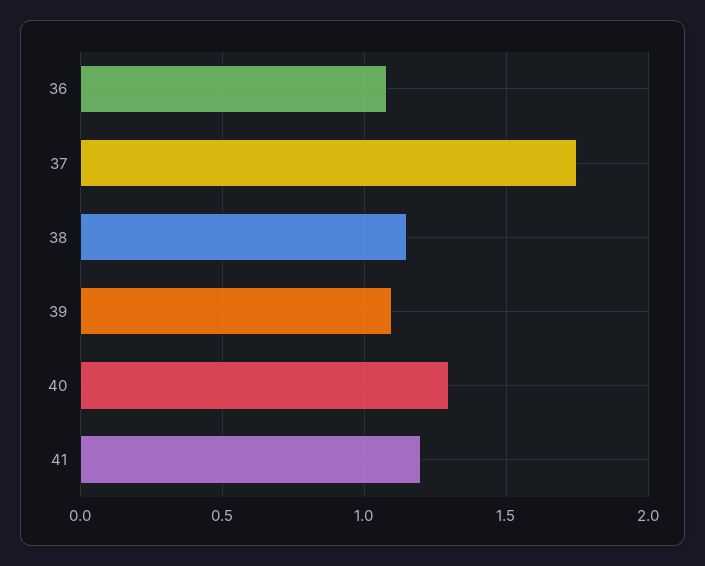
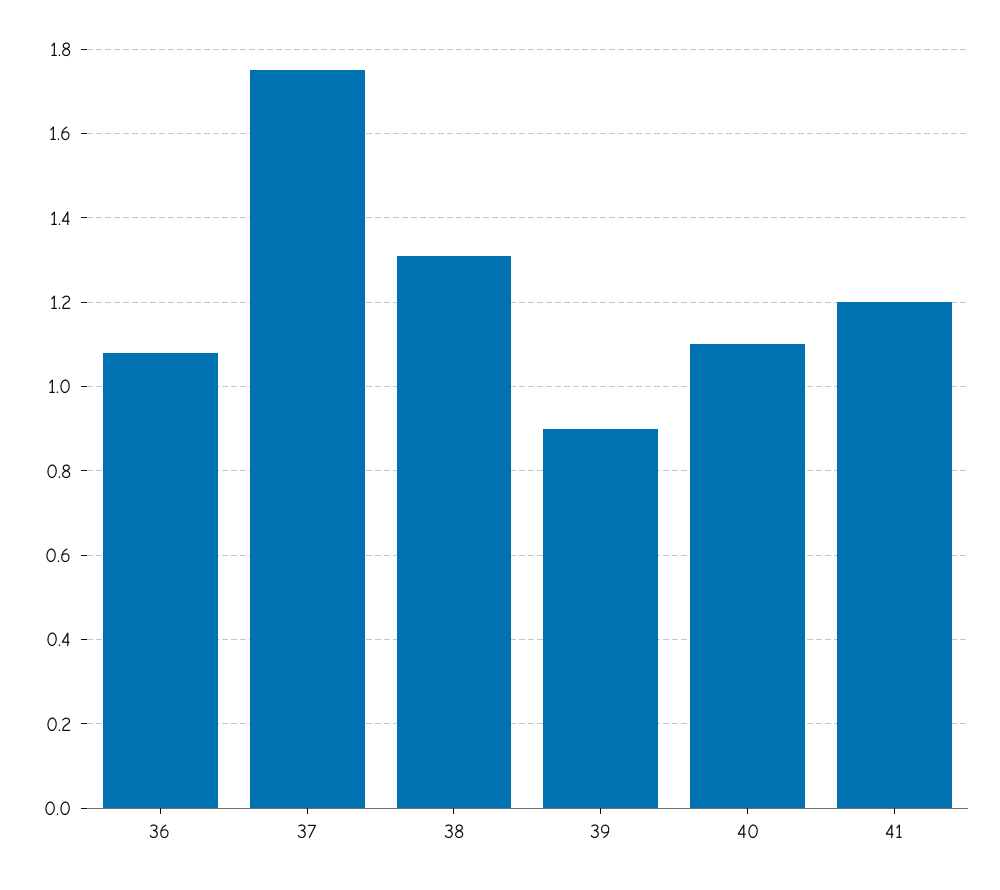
38: 1.15 -> 1.3
39: 1.1 -> 0.9
40: 1.3 -> 1.1

